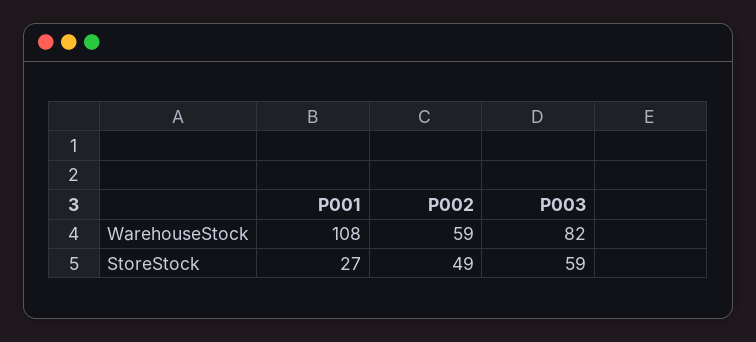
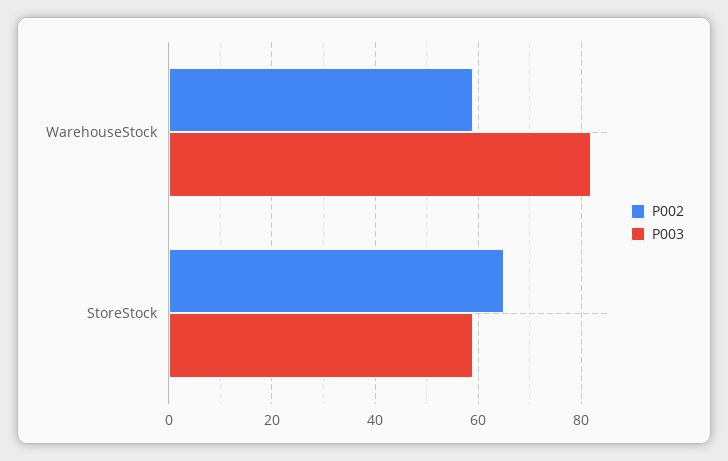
P001, WarehouseStock: 108 -> none
P001, StoreStock: 27 -> none
P002, StoreStock: 49 -> 65

